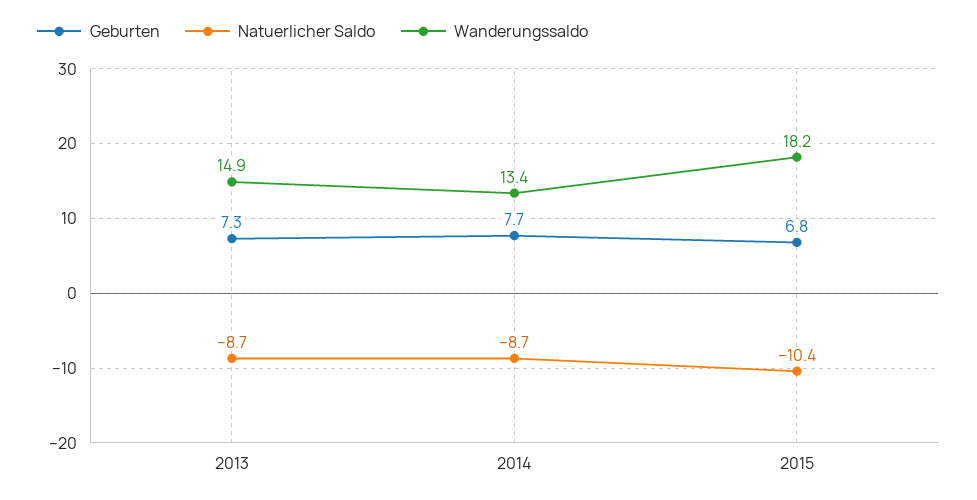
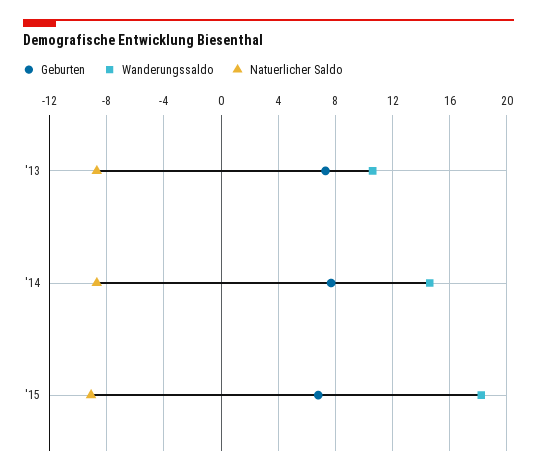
Wanderungssaldo, 2013: 14.9 -> 10.5
Wanderungssaldo, 2014: 13.4 -> 14.5
Natuerlicher Saldo, 2015: -10.4 -> -9

